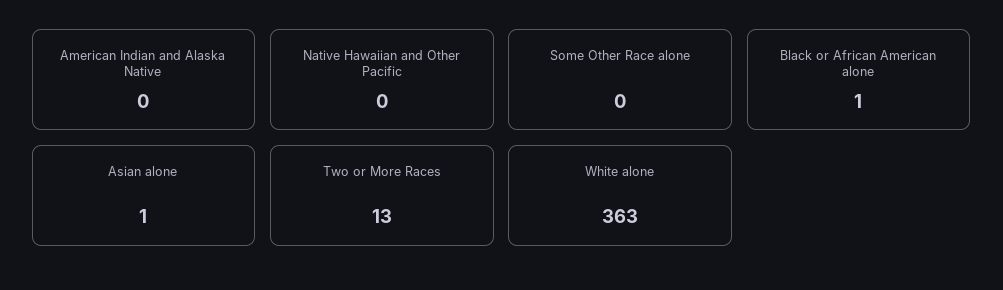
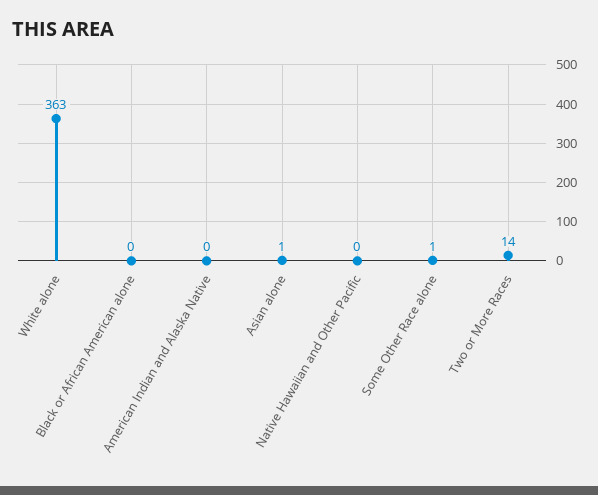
Some Other Race alone: 0 -> 1
Black or African American alone: 1 -> 0
Two or More Races: 13 -> 14

